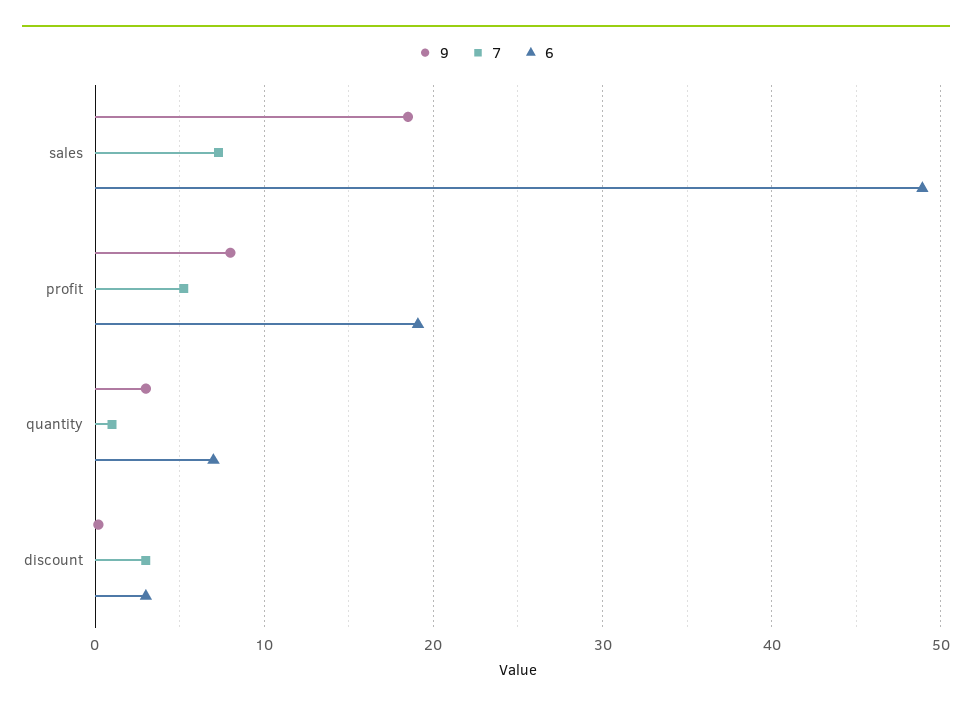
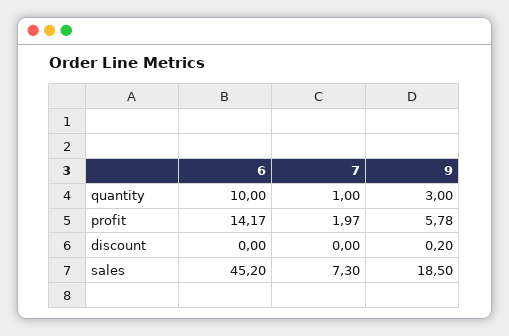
6, sales: 49 -> 45.2
9, profit: 8 -> 5.78
7, profit: 5 -> 1.97
6, profit: 19 -> 14.17
6, quantity: 7 -> 10
7, discount: 3 -> 0
6, discount: 3 -> 0

